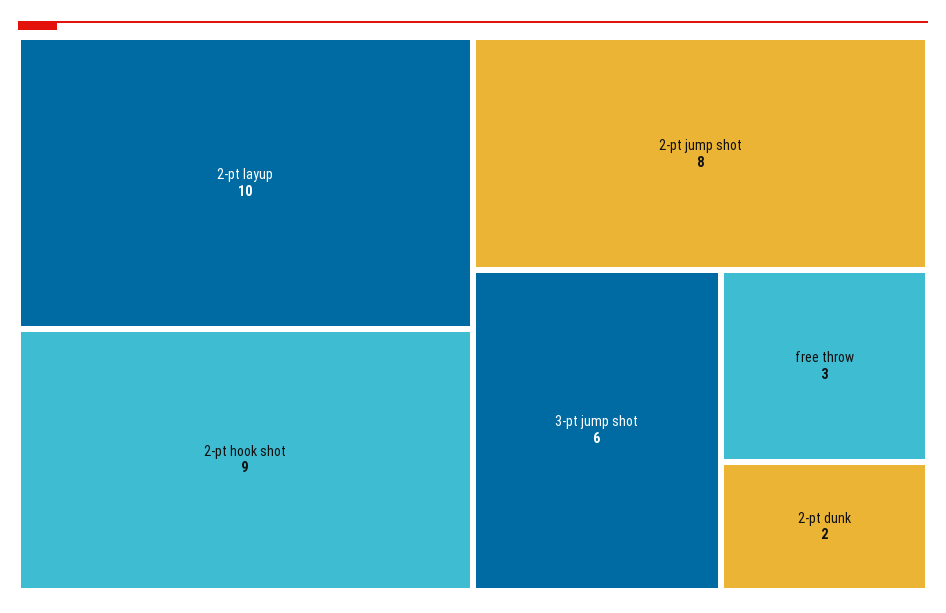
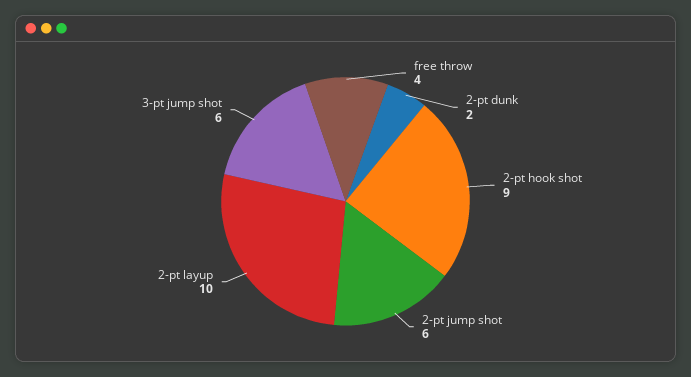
2-pt jump shot: 8 -> 6
free throw: 3 -> 4

